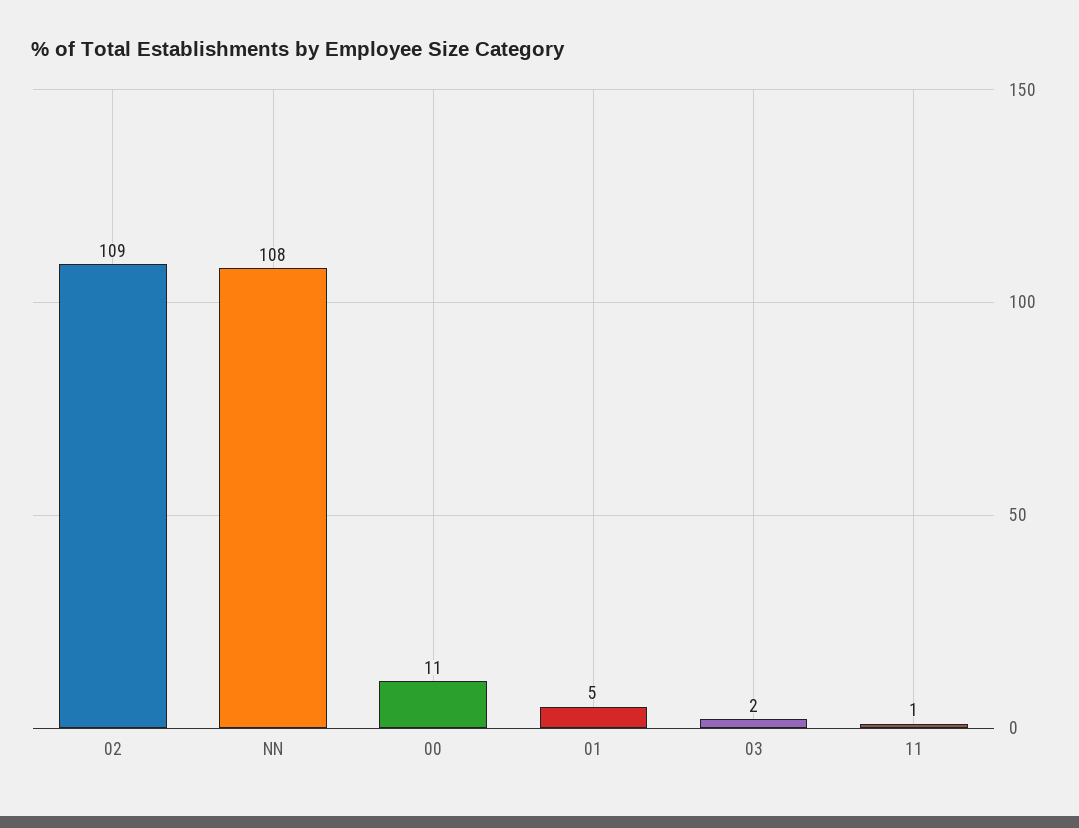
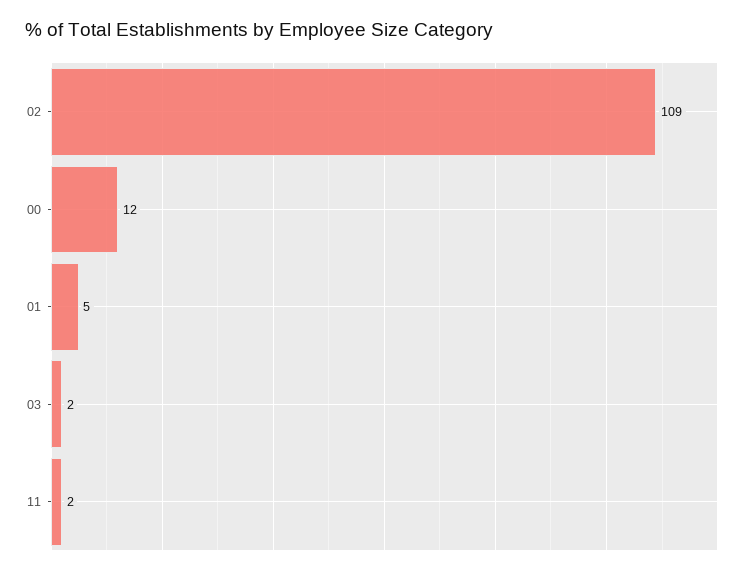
NN: 108 -> none
00: 11 -> 12
11: 1 -> 2

